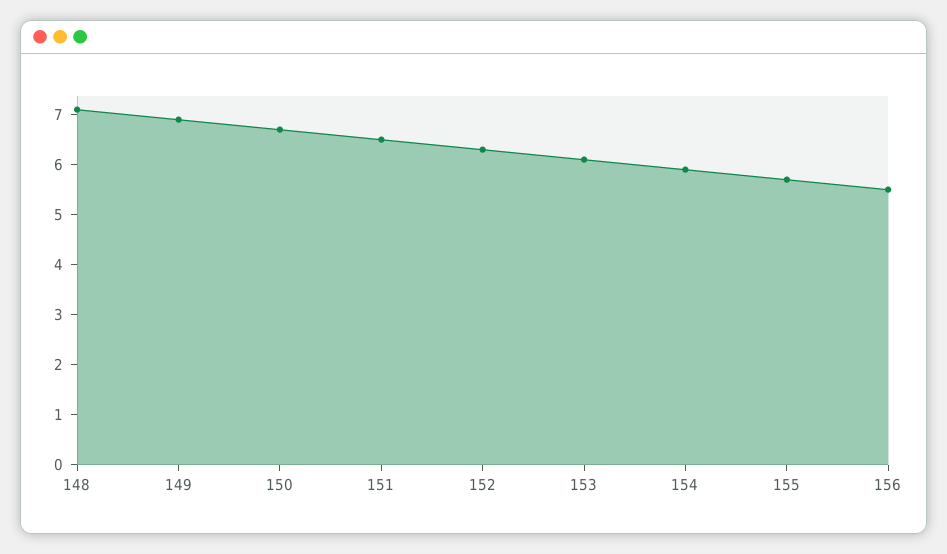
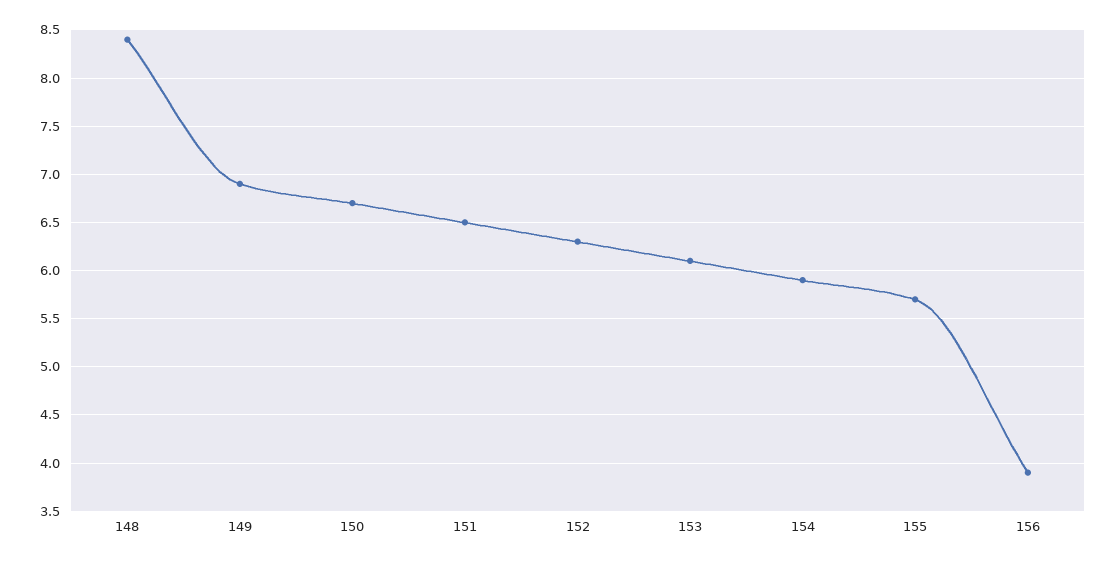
148: 7 -> 8.4
156: 5.5 -> 3.9

